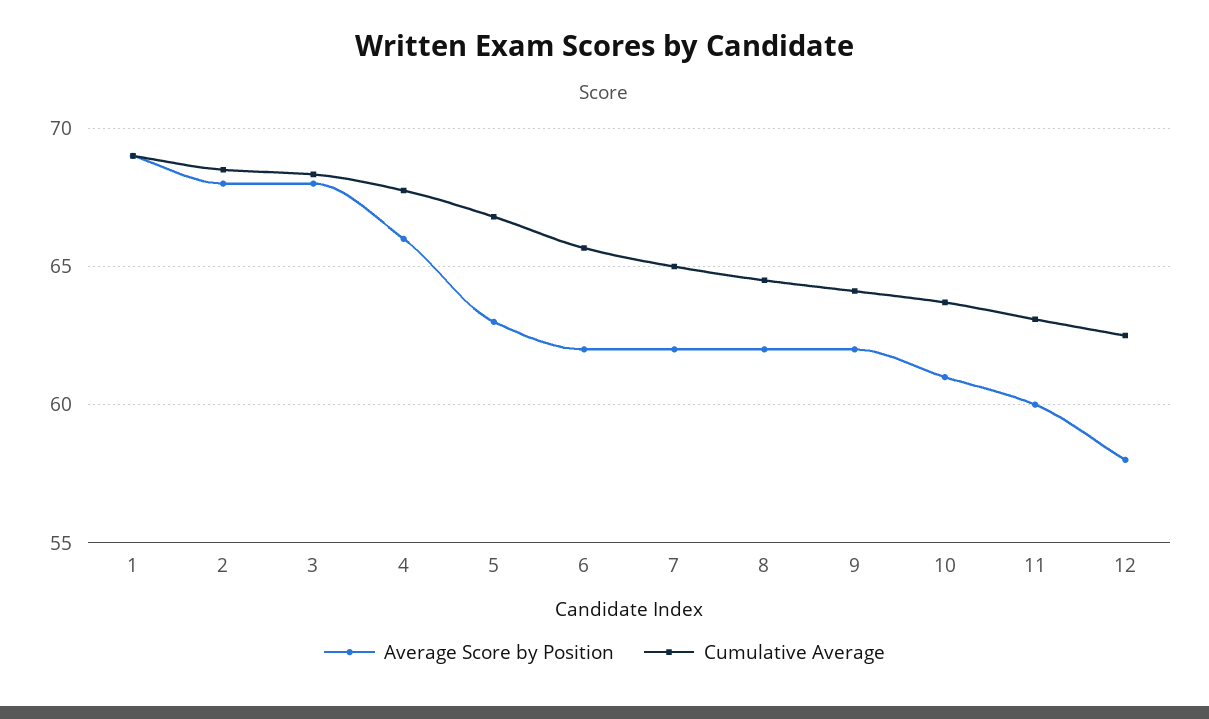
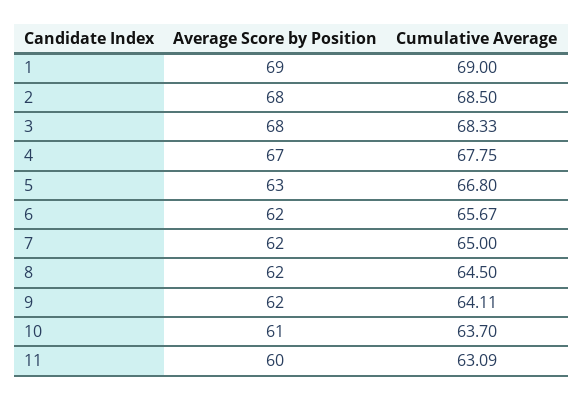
Average Score by Position, 4: 66 -> 67
Average Score by Position, 12: 58 -> none
Cumulative Average, 12: 62.5 -> none

